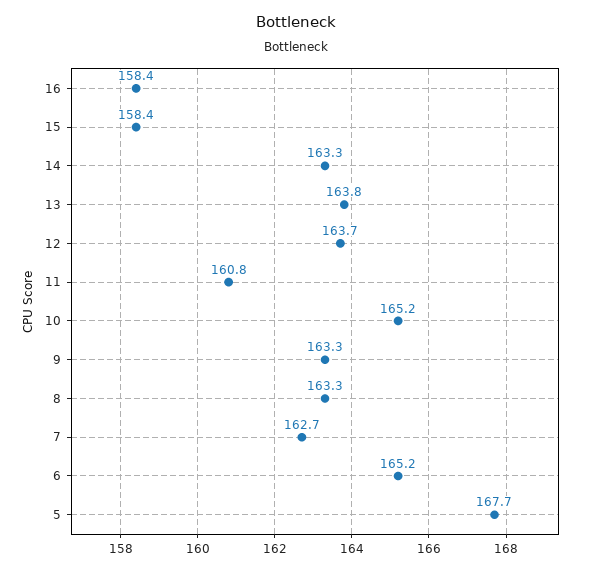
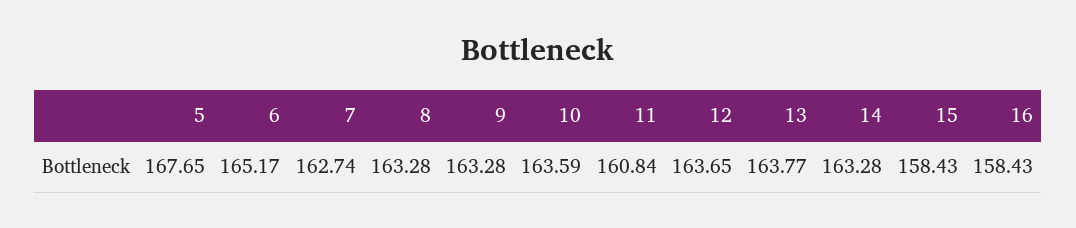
10: 165.2 -> 163.59

